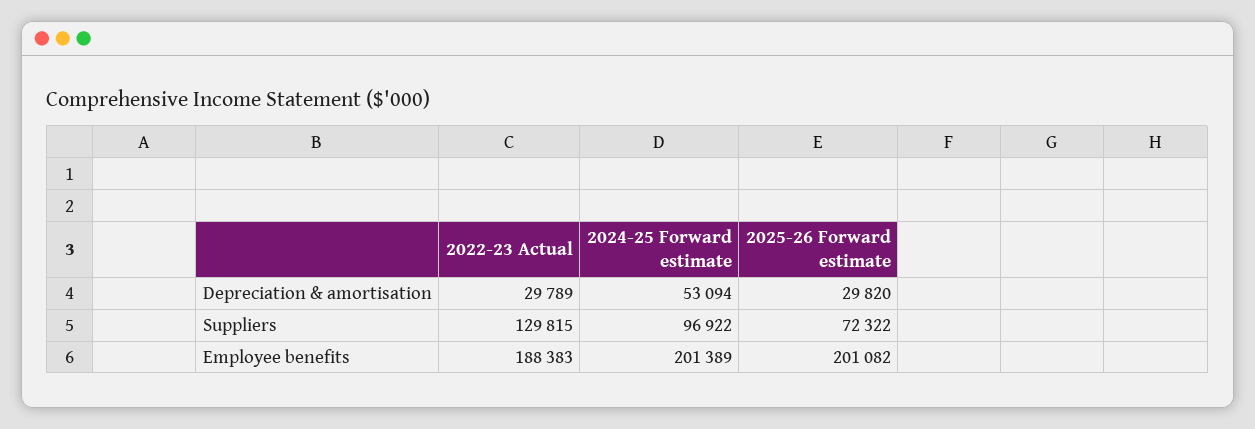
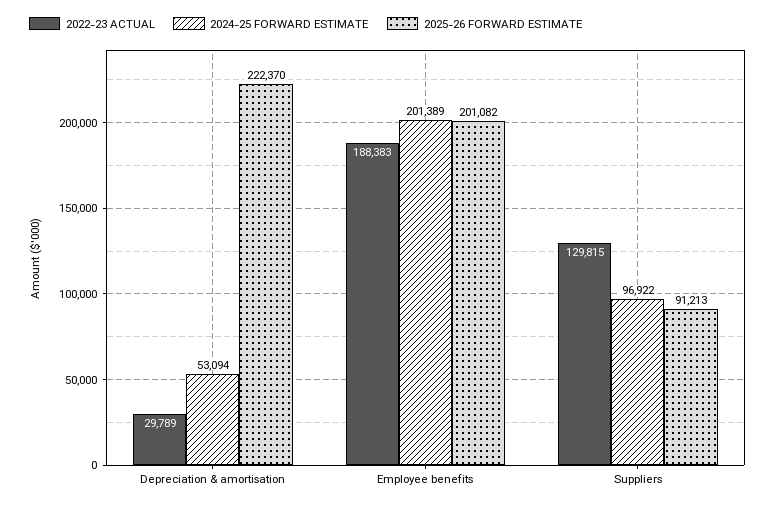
2025-26 Forward estimate, Depreciation & amortisation: 29820 -> 222370
2025-26 Forward estimate, Suppliers: 72322 -> 91213

